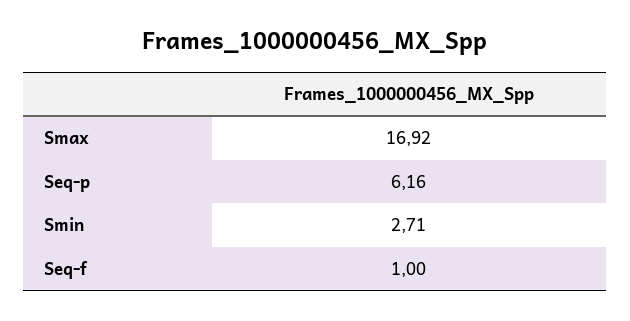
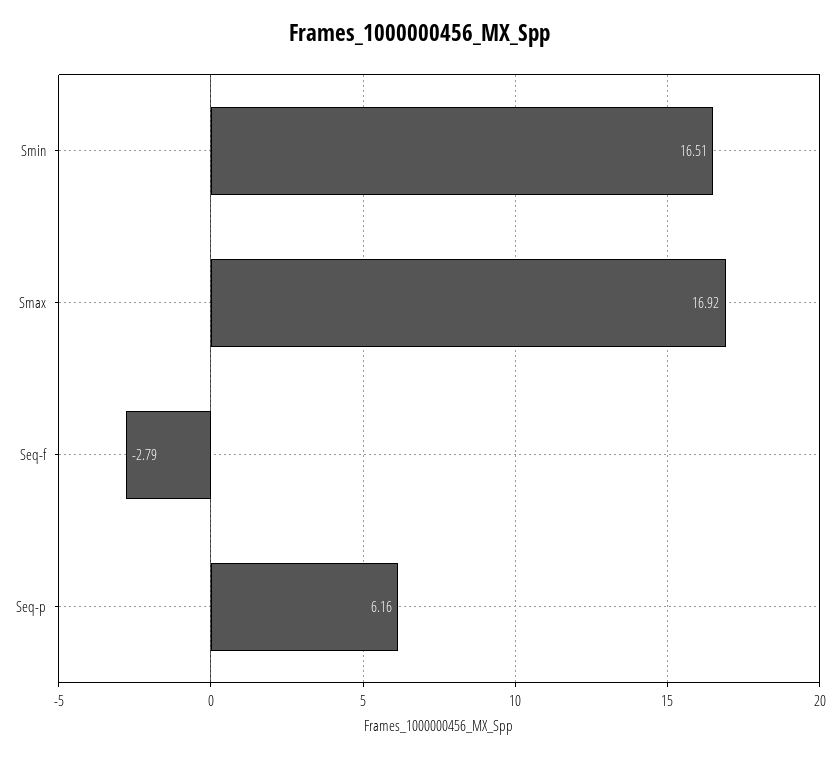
Smin: 2.71 -> 16.51
Seq-f: 1 -> -2.79

